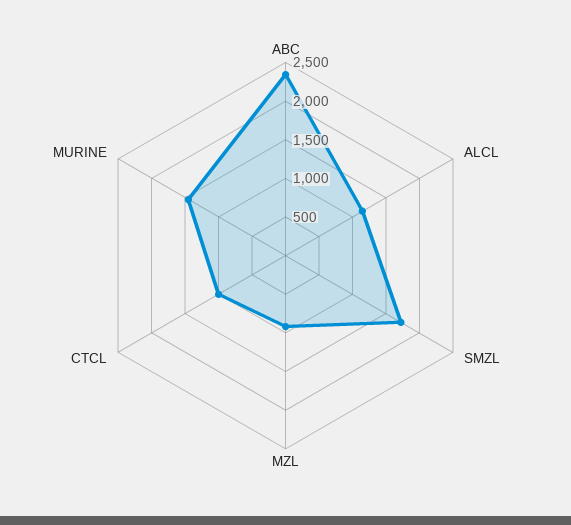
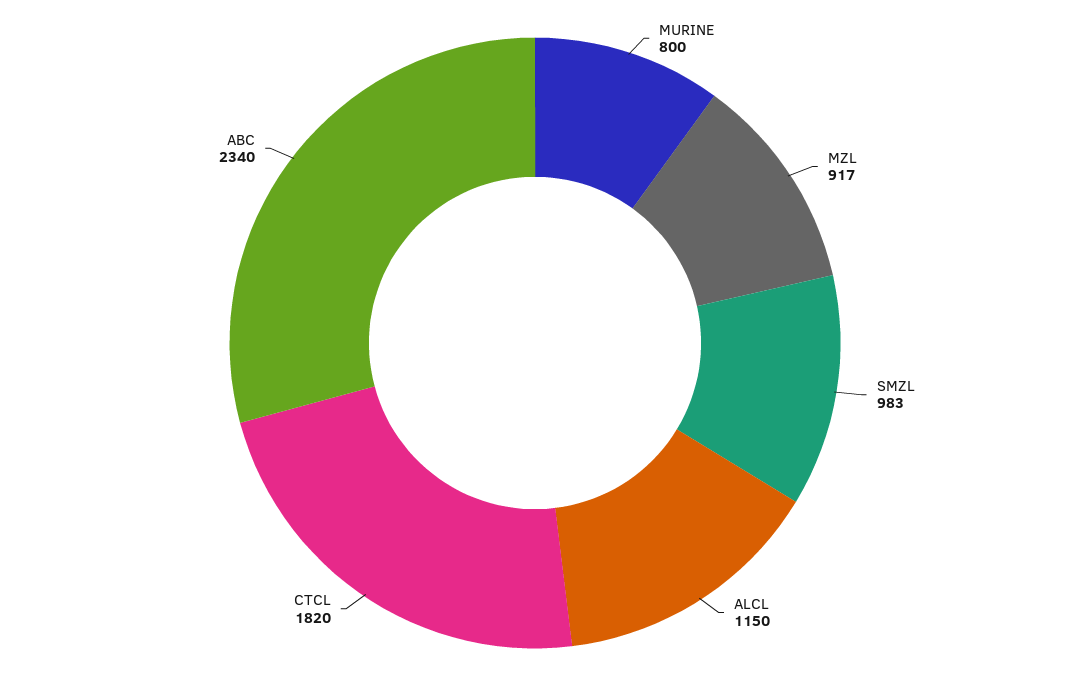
SMZL: 1750 -> 983
CTCL: 1000 -> 1820
MURINE: 1500 -> 800

